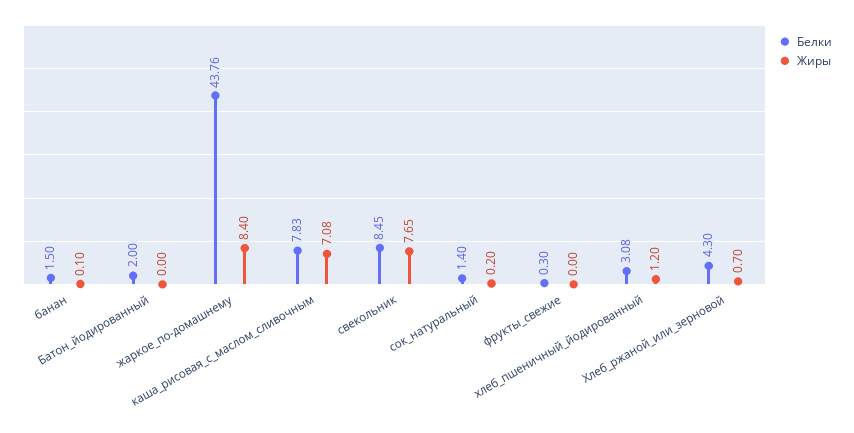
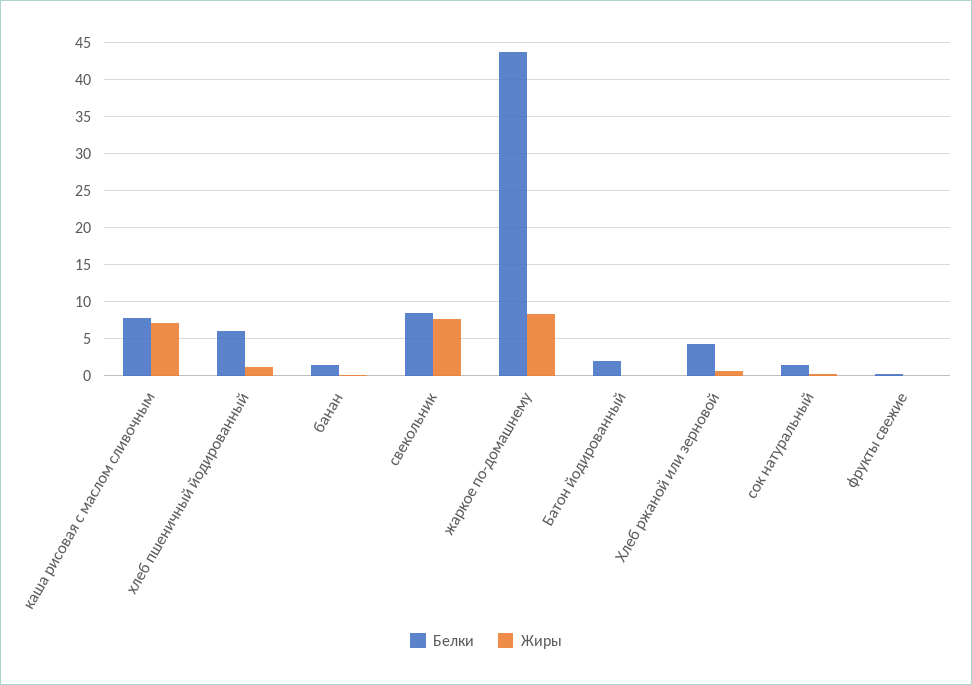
Белки, хлеб_пшеничный_йодированный: 3.08 -> 6

